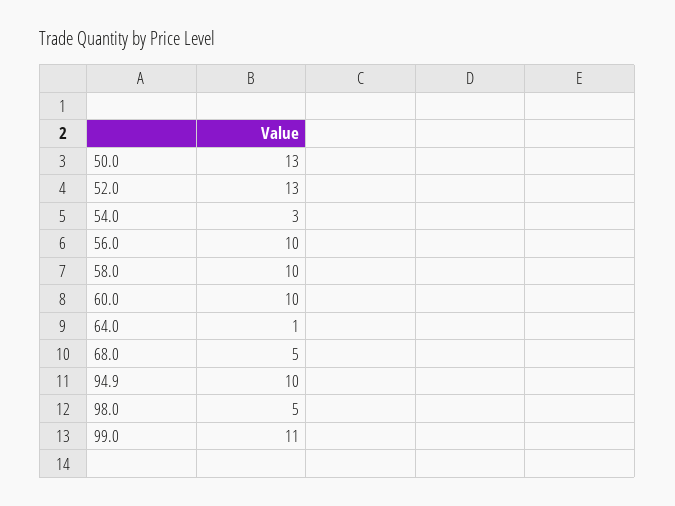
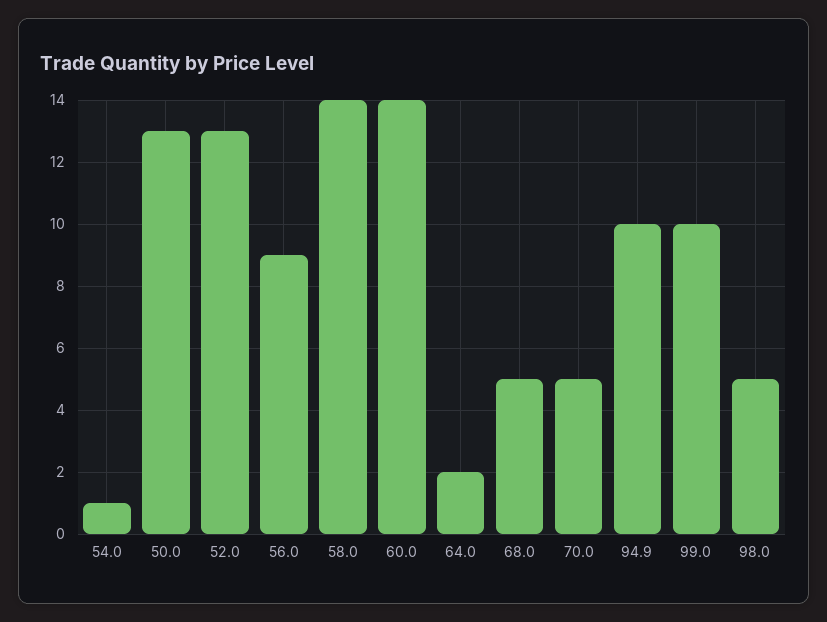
54.0: 3 -> 1
56.0: 10 -> 9
58.0: 10 -> 14
60.0: 10 -> 14
64.0: 1 -> 2
99.0: 11 -> 10
70.0: none -> 5

